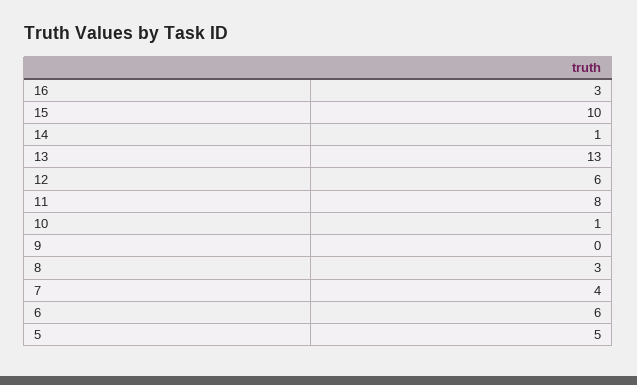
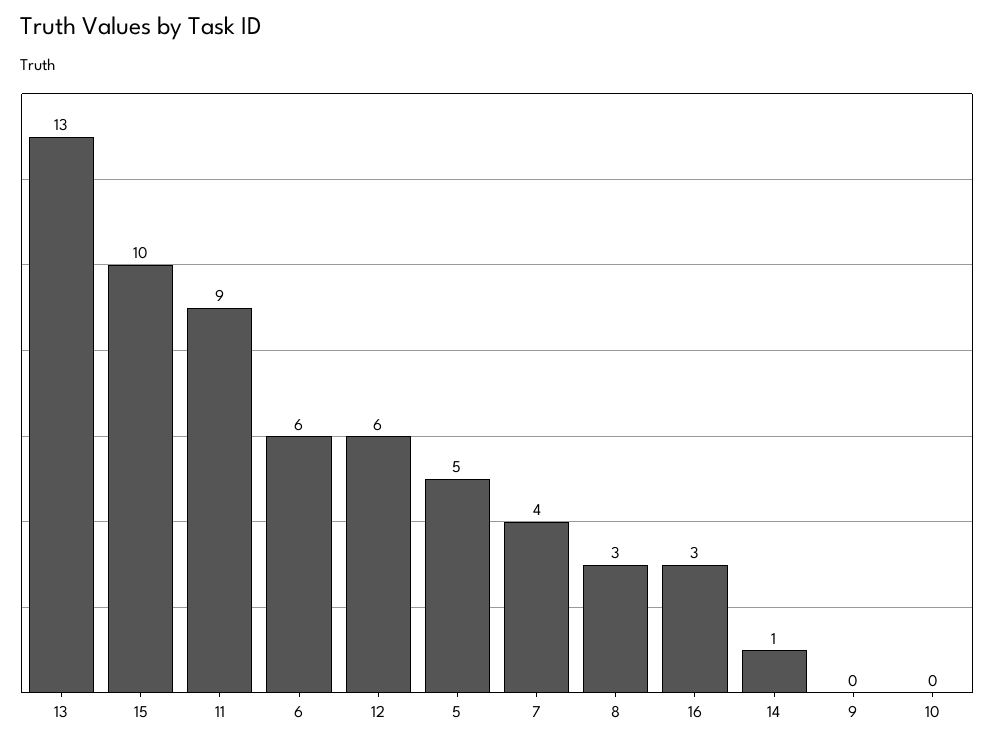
11: 8 -> 9
10: 1 -> 0

